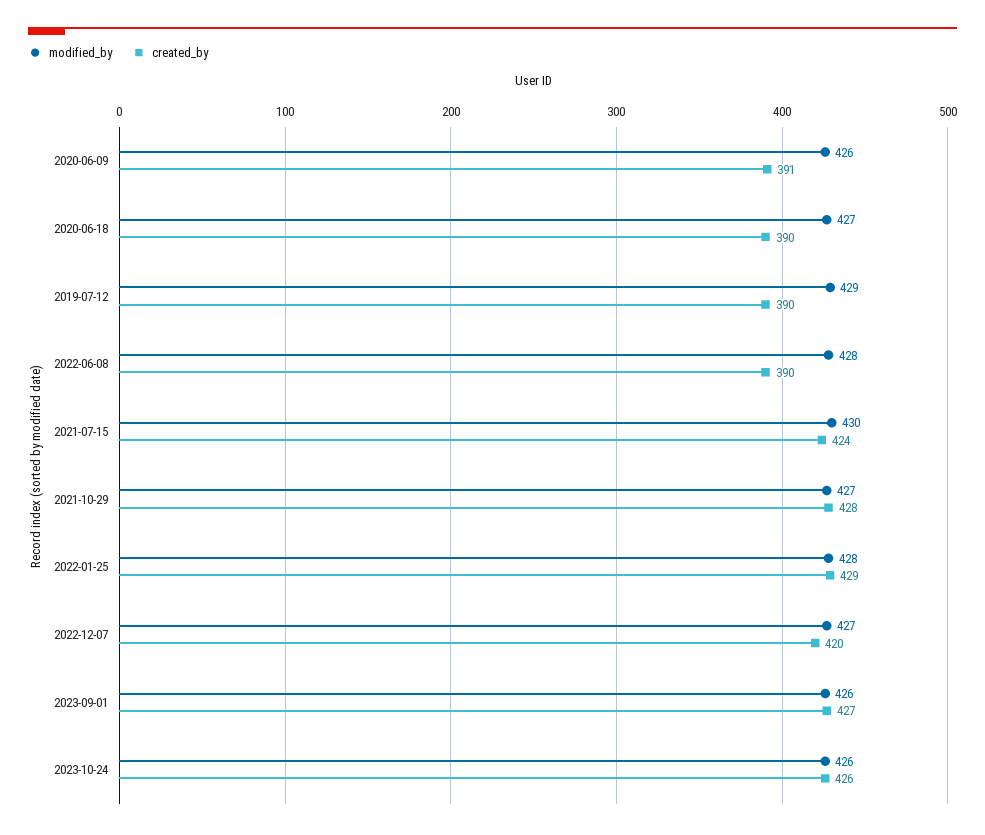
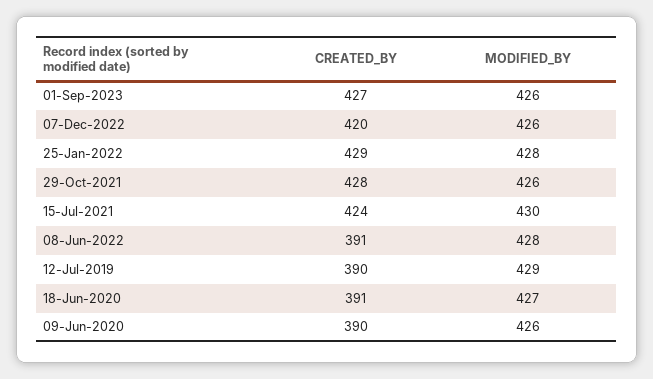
created_by, 2020-06-09: 391 -> 390
created_by, 2020-06-18: 390 -> 391
created_by, 2022-06-08: 390 -> 391
modified_by, 2021-10-29: 427 -> 426
modified_by, 2022-12-07: 427 -> 426
modified_by, 2023-10-24: 426 -> none
created_by, 2023-10-24: 426 -> none

